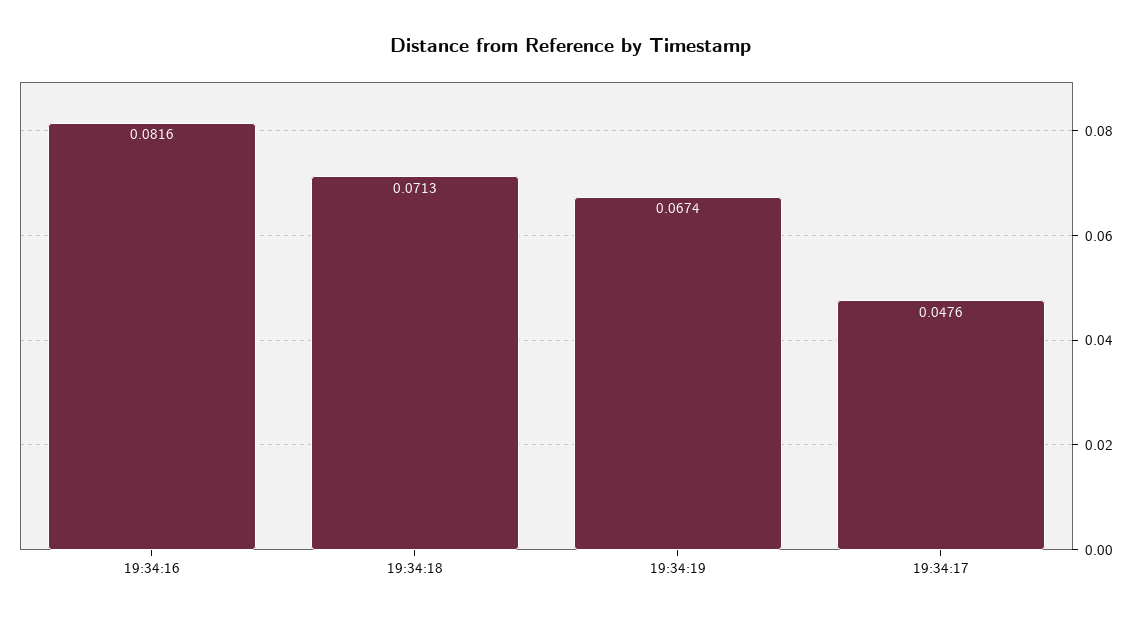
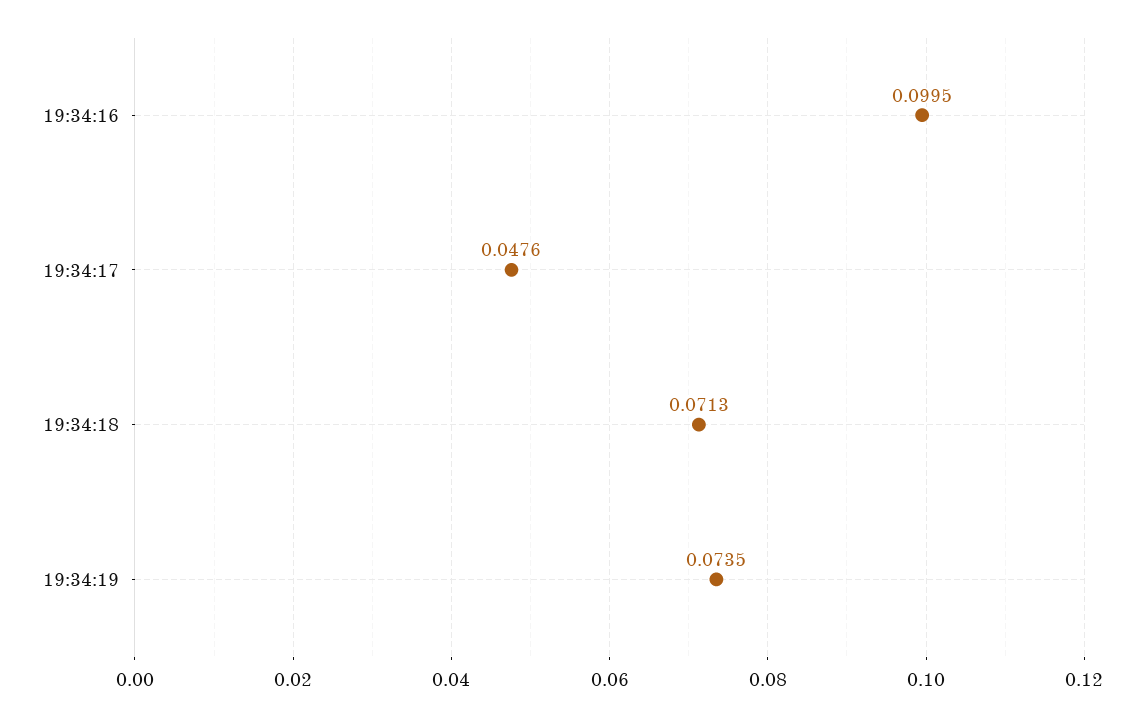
19:34:16: 0.0816 -> 0.0995
19:34:19: 0.0674 -> 0.0735

